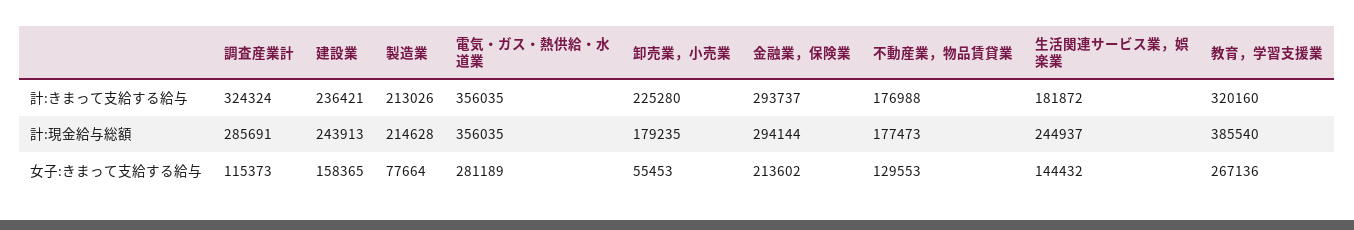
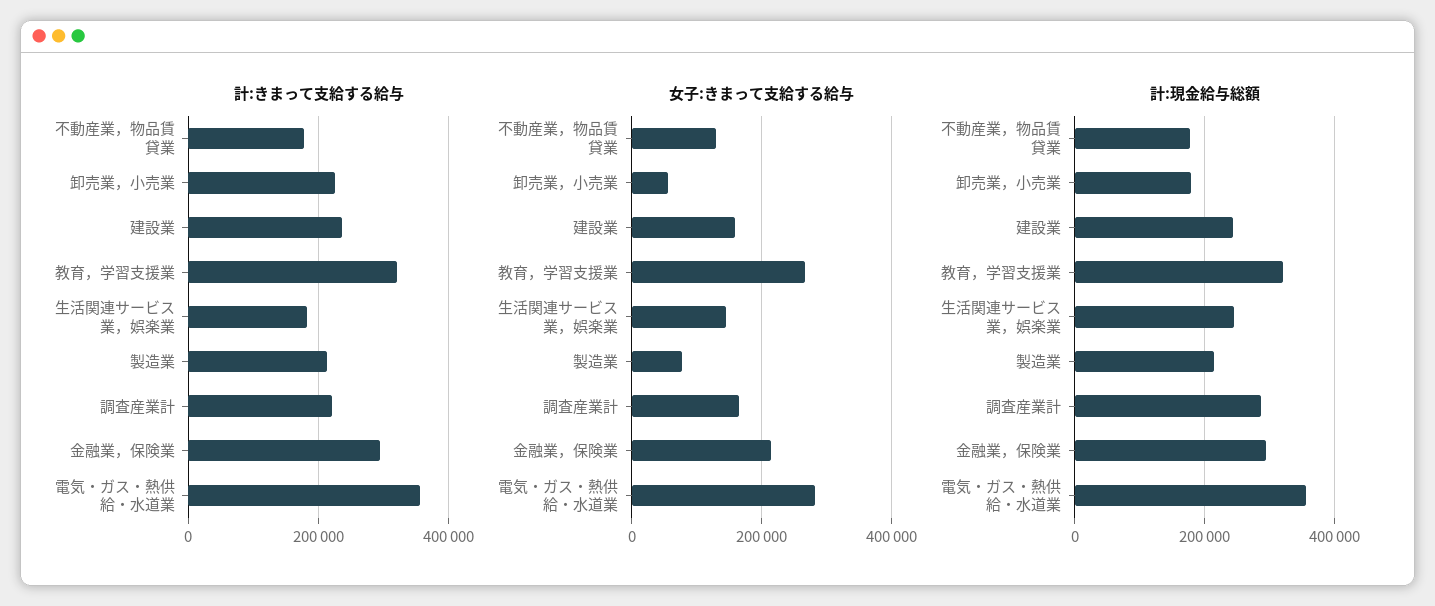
計:きまって支給する給与, 調査産業計: 324324 -> 220000
計:現金給与総額, 教育，学習支援業: 385540 -> 320000
女子:きまって支給する給与, 調査産業計: 115373 -> 160000

